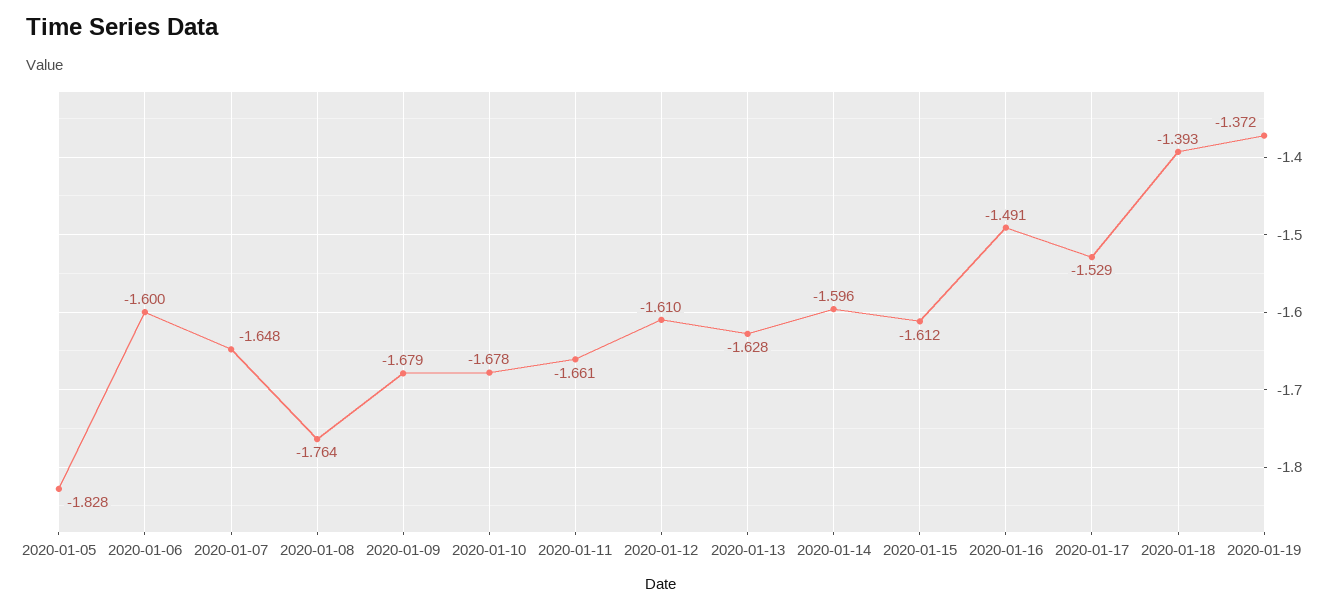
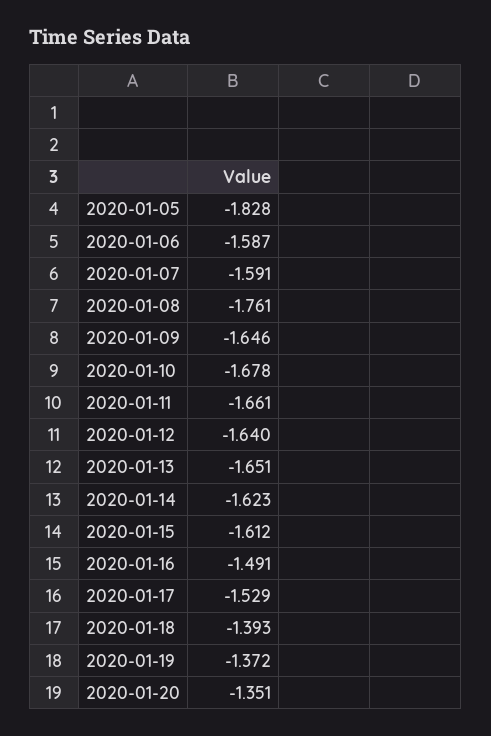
2020-01-06: -1.6 -> -1.587
2020-01-07: -1.648 -> -1.591
2020-01-08: -1.764 -> -1.761
2020-01-09: -1.679 -> -1.646
2020-01-12: -1.61 -> -1.64
2020-01-13: -1.628 -> -1.651
2020-01-14: -1.596 -> -1.623
2020-01-20: none -> -1.351

